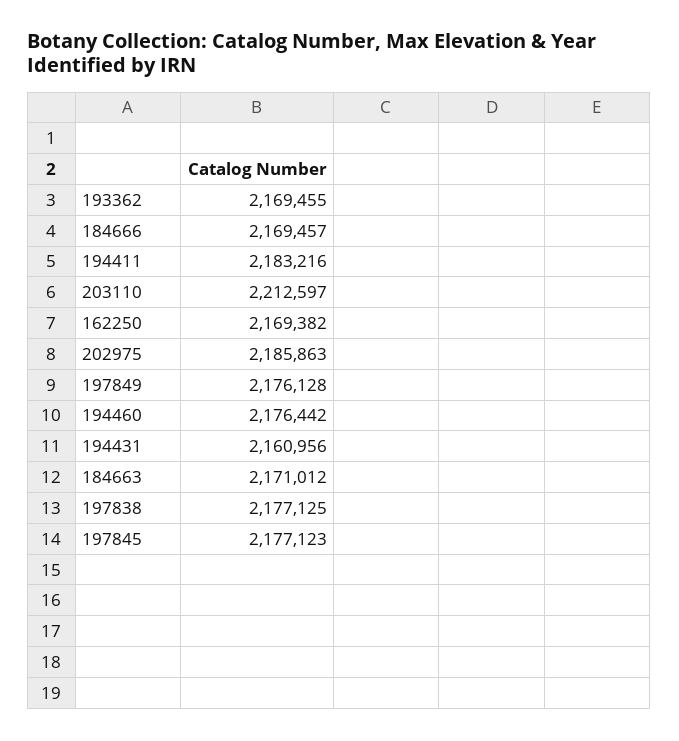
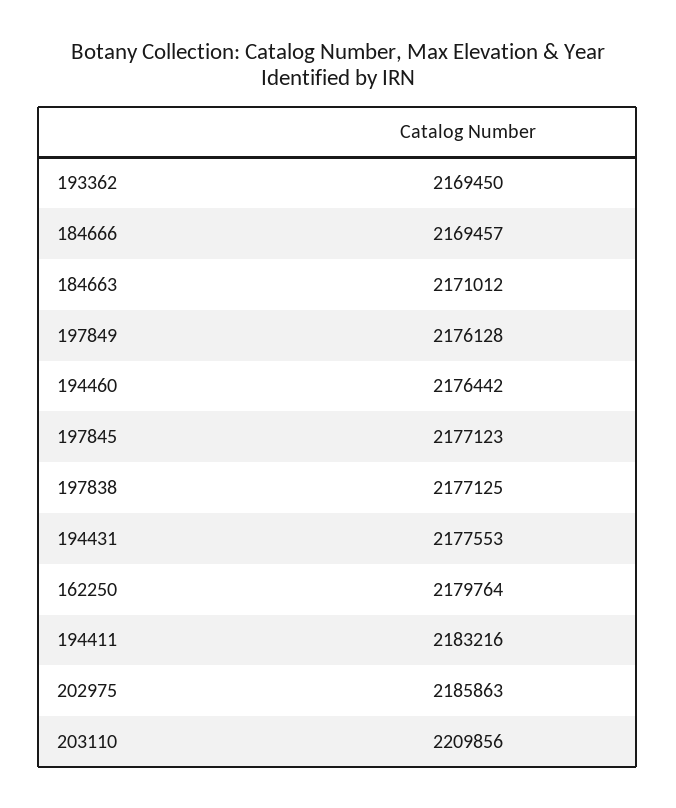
193362: 2169455 -> 2169450
203110: 2212597 -> 2209856
162250: 2169382 -> 2179764
194431: 2160956 -> 2177553

